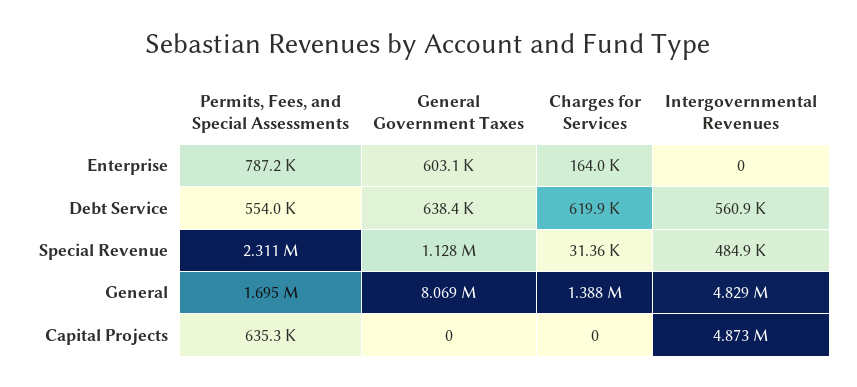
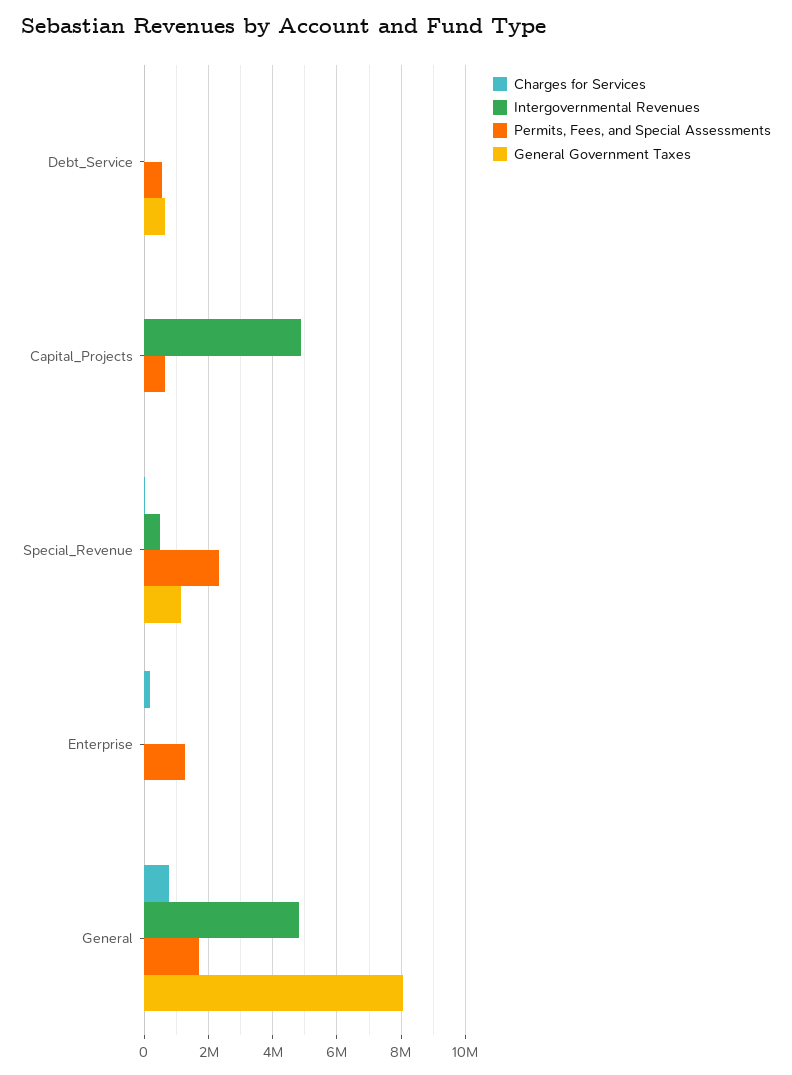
Permits, Fees, and Special Assessments, Enterprise: 787200 -> 1200000
General Government Taxes, Enterprise: 603100 -> 0
Charges for Services, Debt Service: 619900 -> 0
Intergovernmental Revenues, Debt Service: 560900 -> 0
Charges for Services, General: 1388000 -> 800000

